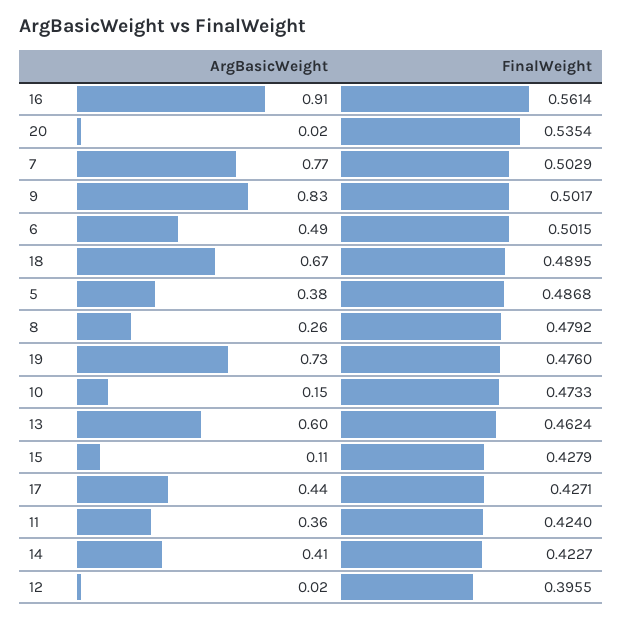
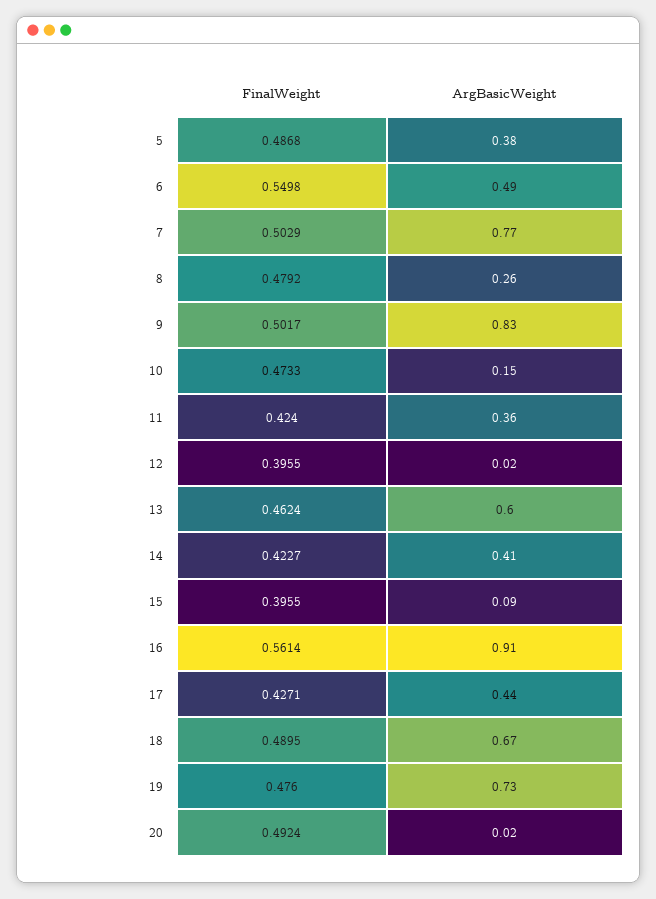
FinalWeight, 20: 0.5354 -> 0.4924
FinalWeight, 6: 0.5015 -> 0.5498
ArgBasicWeight, 15: 0.11 -> 0.09
FinalWeight, 15: 0.4279 -> 0.3955

